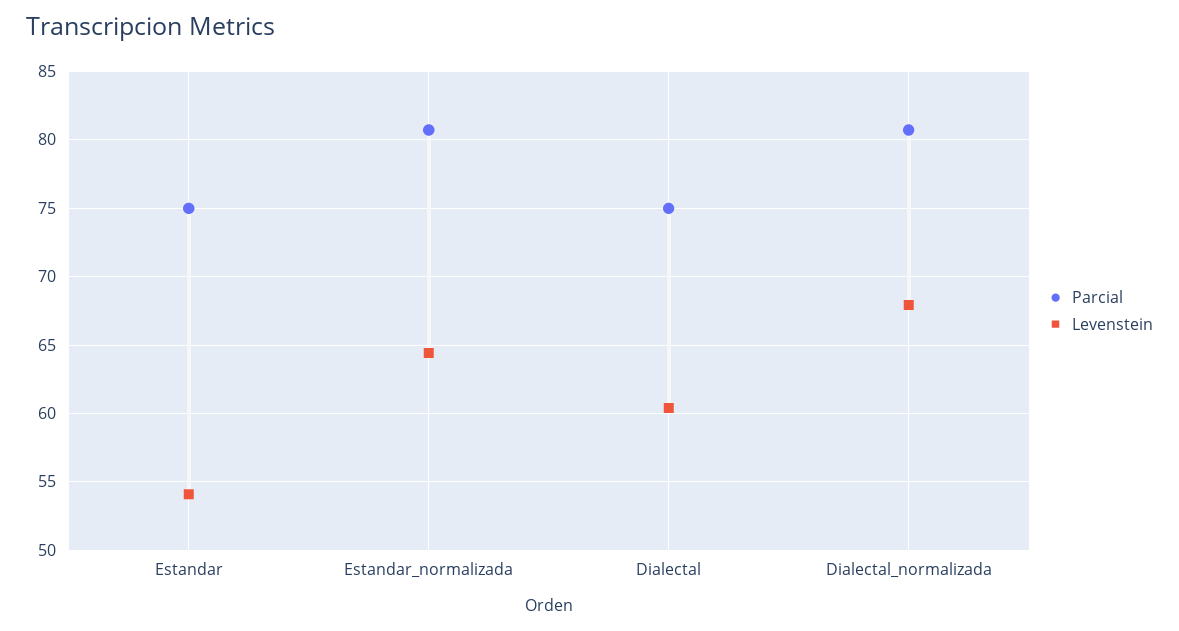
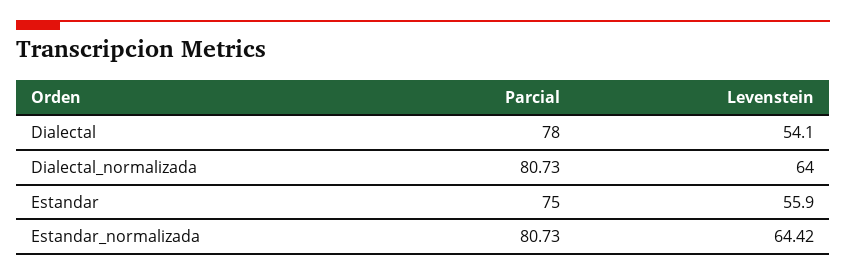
Levenstein, Estandar: 54 -> 55.9
Parcial, Dialectal: 75 -> 78
Levenstein, Dialectal: 60.5 -> 54.1
Levenstein, Dialectal_normalizada: 68 -> 64

